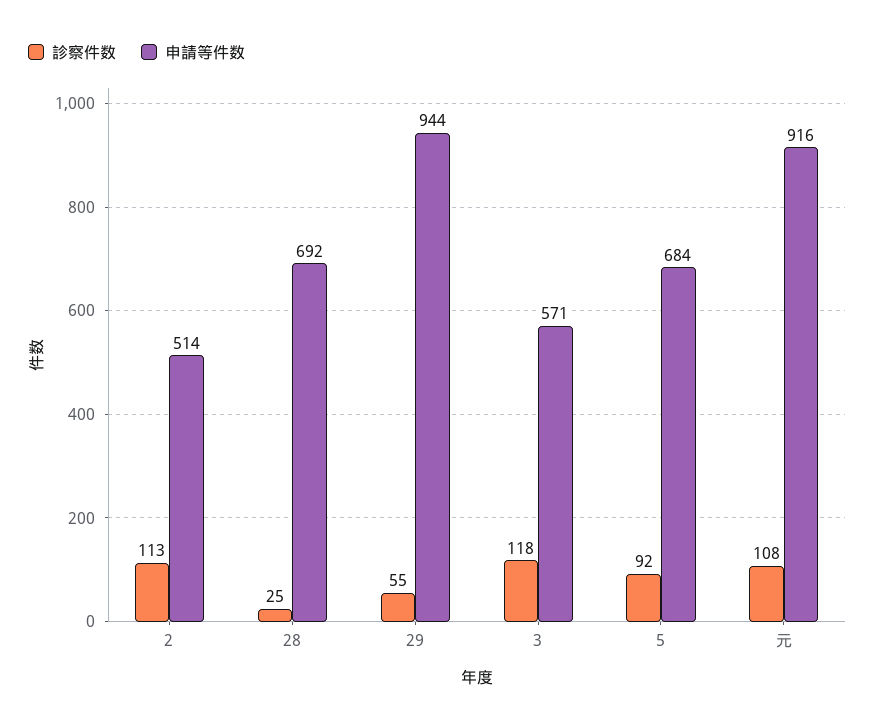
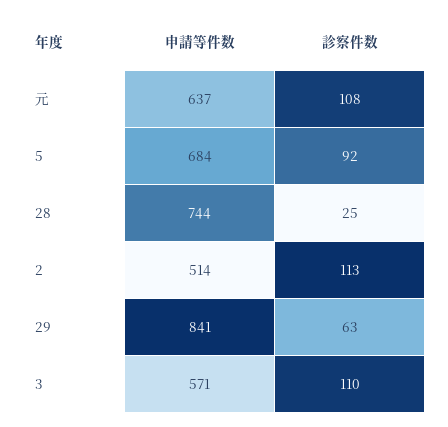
申請等件数, 28: 692 -> 744
診察件数, 29: 55 -> 63
申請等件数, 29: 944 -> 841
診察件数, 3: 118 -> 110
申請等件数, 元: 916 -> 637

